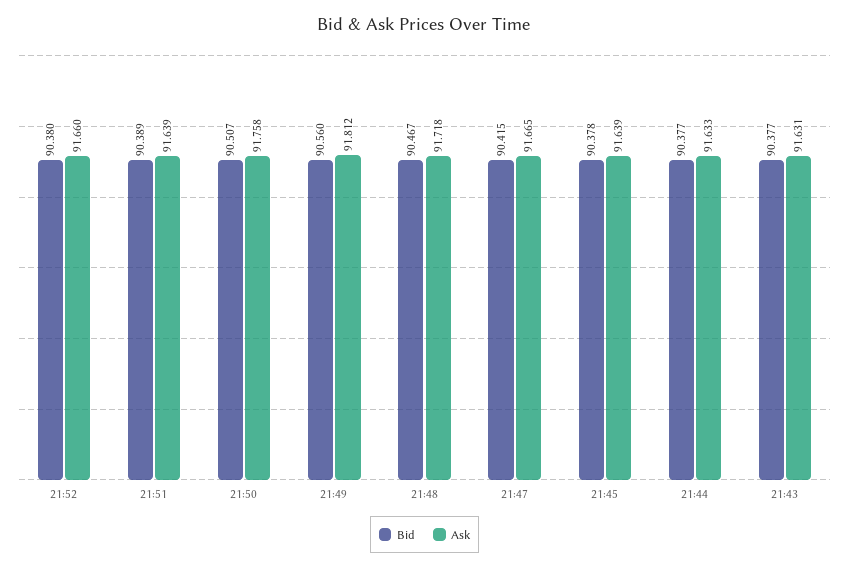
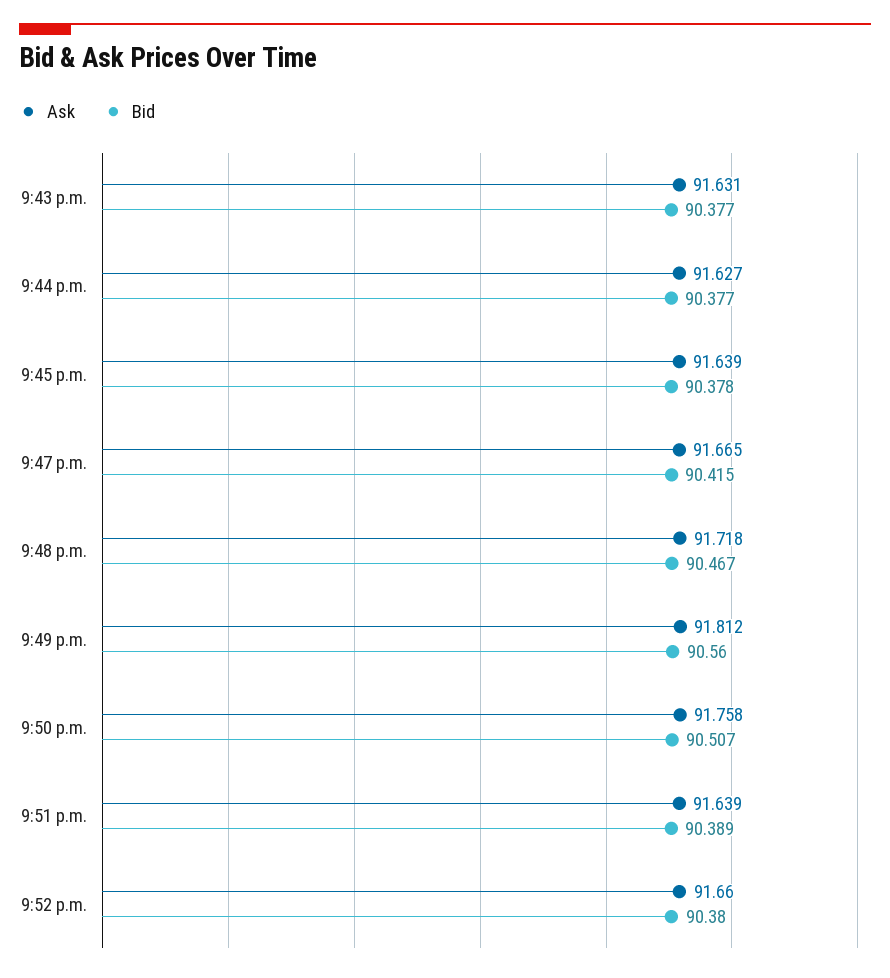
Ask, 21:44: 91.633 -> 91.627

